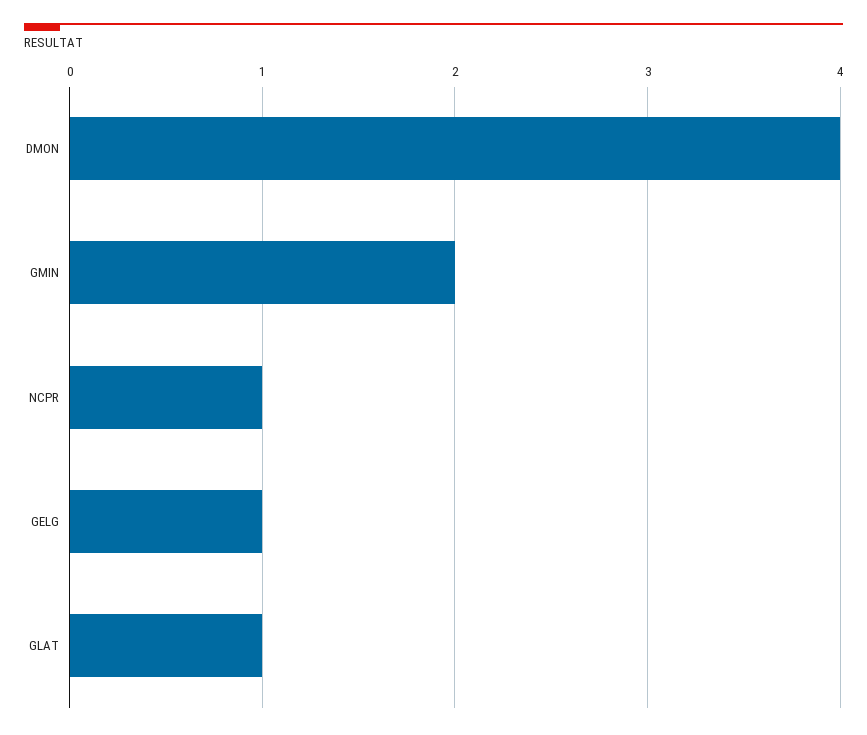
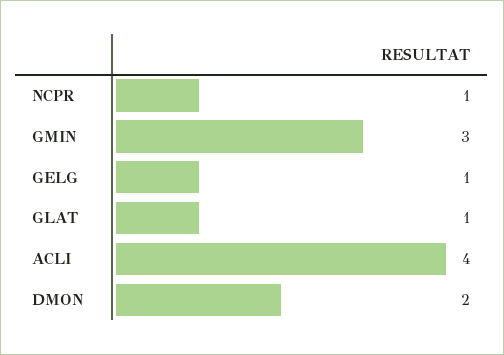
DMON: 4 -> 2
GMIN: 2 -> 3
ACLI: none -> 4

